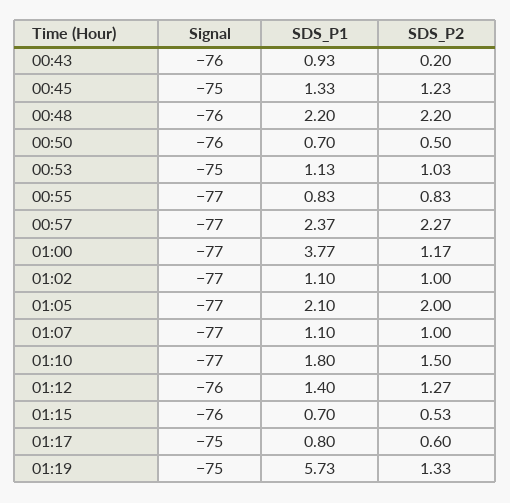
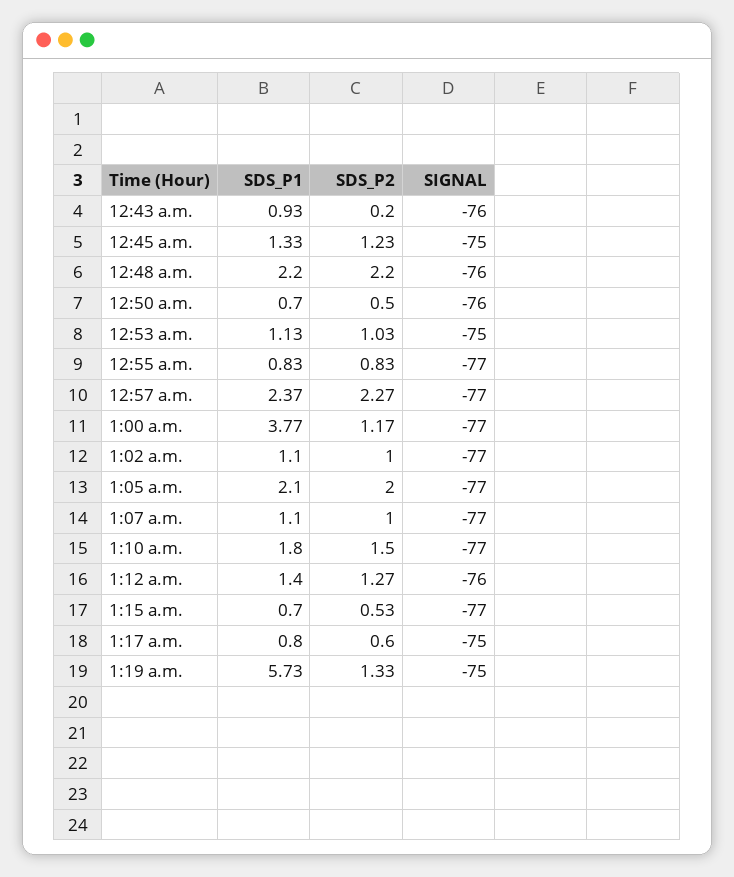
Signal, 01:15: -76 -> -77

